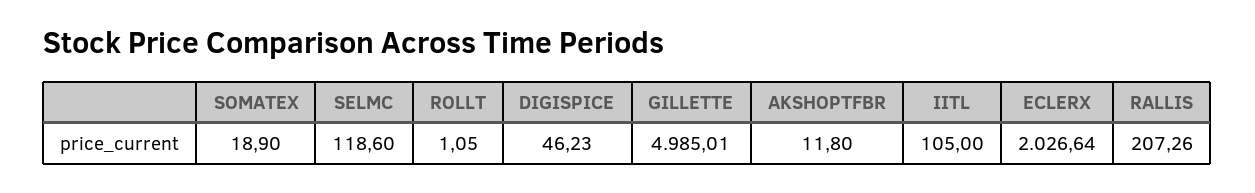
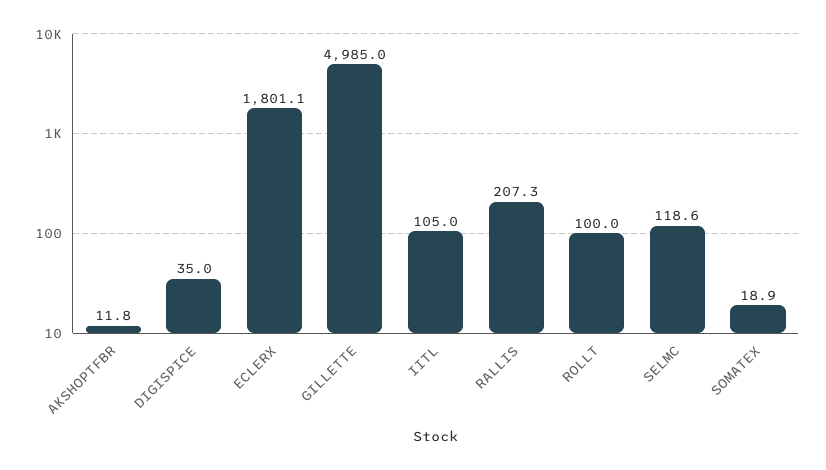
ROLLT: 1.05 -> 100
DIGISPICE: 46.23 -> 35
ECLERX: 2026.64 -> 1801.1

